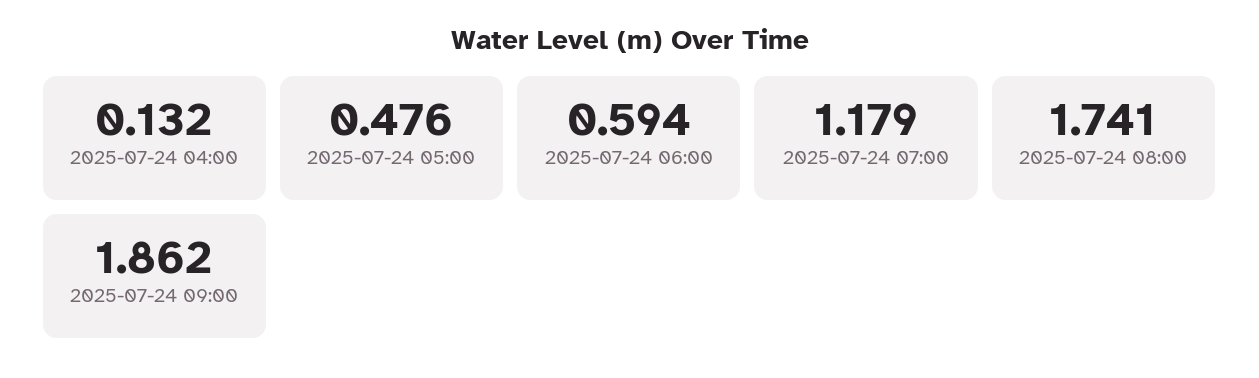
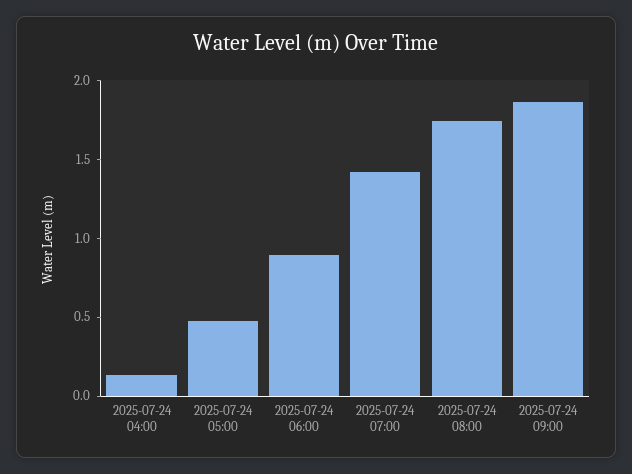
2025-07-24 06:00: 0.594 -> 0.9
2025-07-24 07:00: 1.179 -> 1.4

